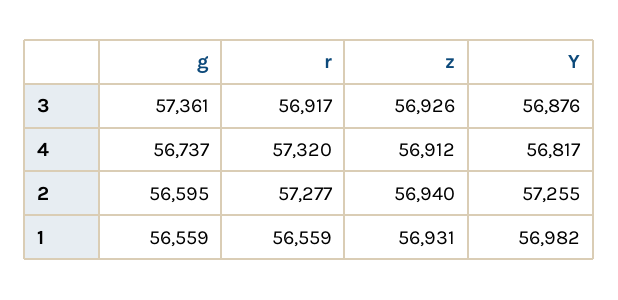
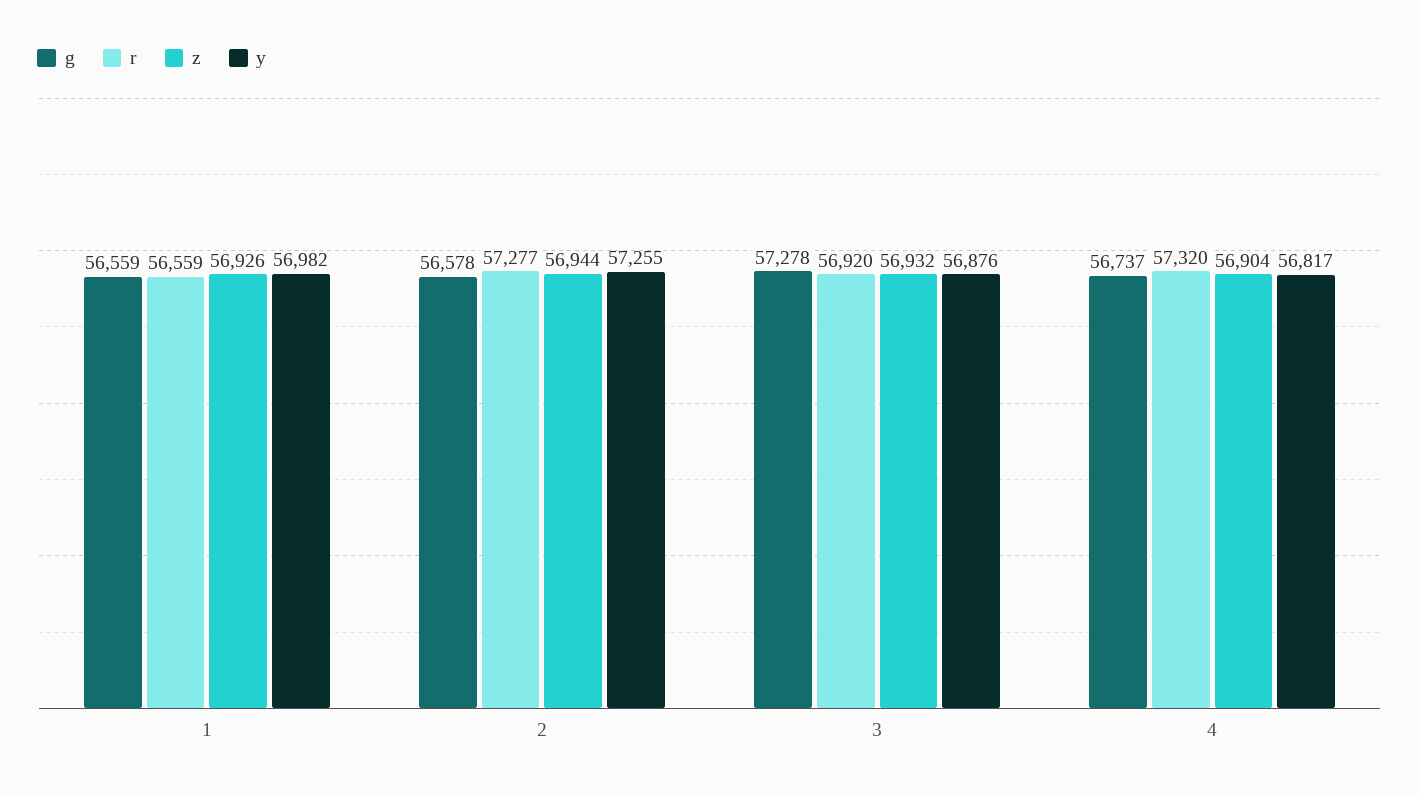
g, 3: 57361 -> 57278
r, 3: 56917 -> 56920
z, 3: 56926 -> 56932
z, 4: 56912 -> 56904
g, 2: 56595 -> 56578
z, 2: 56940 -> 56944
z, 1: 56931 -> 56926

